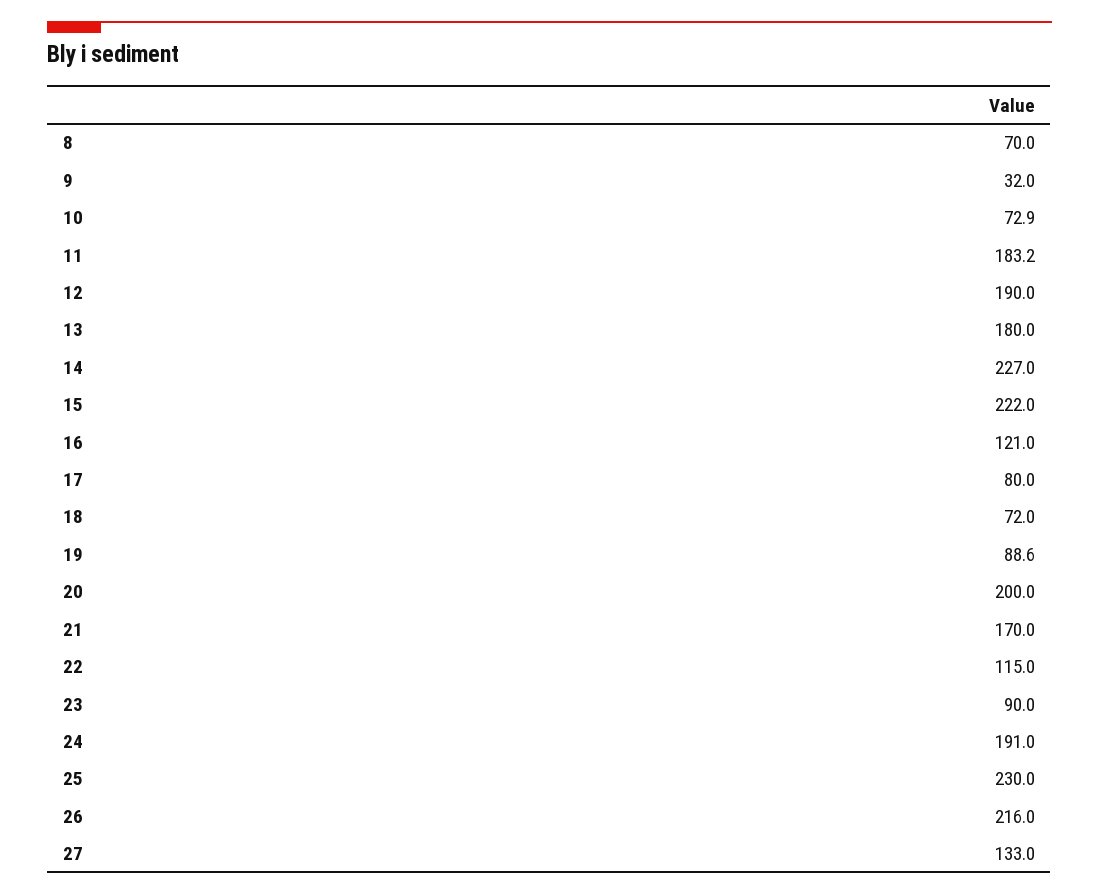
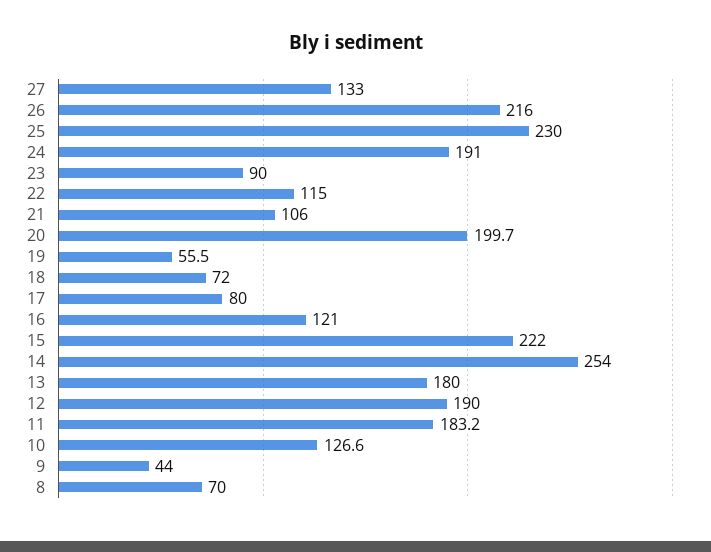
9: 32 -> 44
10: 72.9 -> 126.6
14: 227 -> 254
19: 88.6 -> 55.5
20: 200 -> 199.7
21: 170 -> 106

